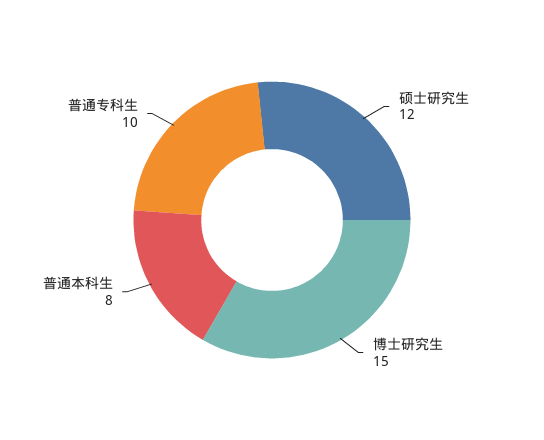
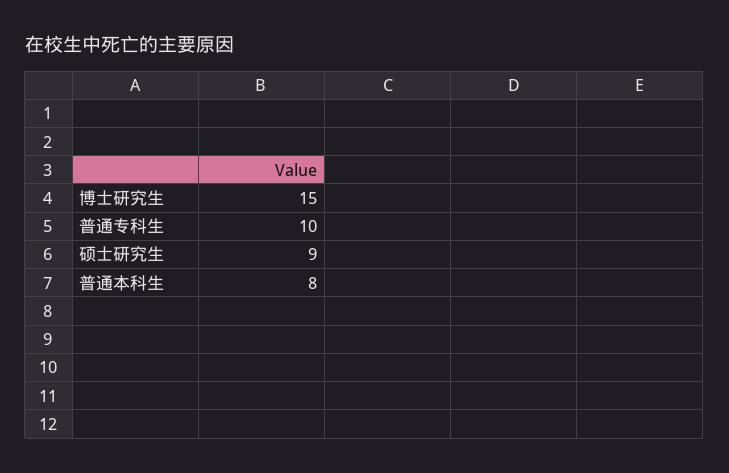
硕士研究生: 12 -> 9

